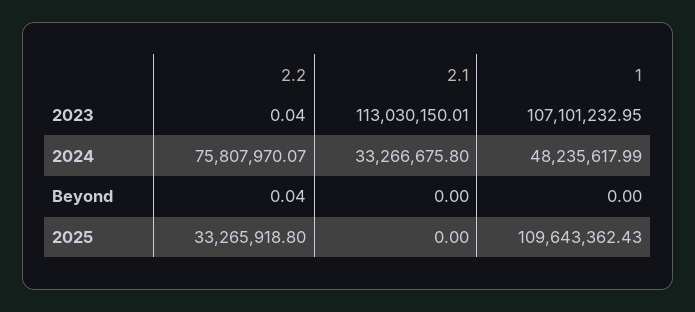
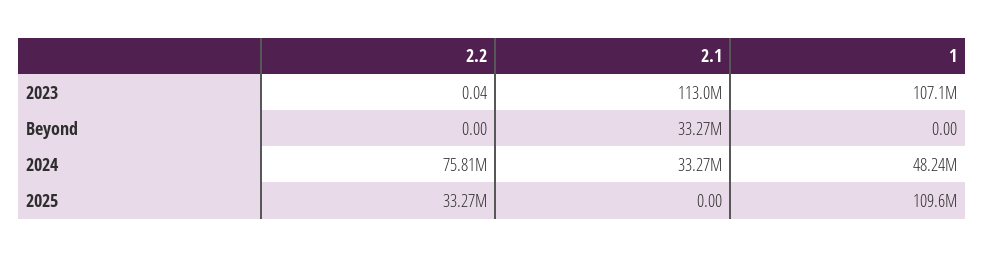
2.2, Beyond: 0.04 -> 0
2.1, Beyond: 0 -> 33270000

